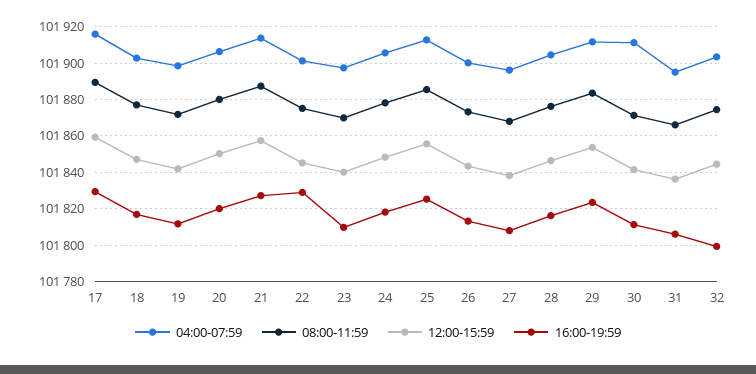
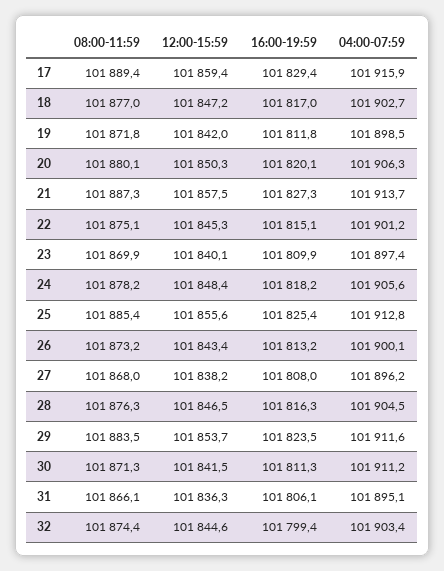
16:00-19:59, 22: 101830 -> 101815.1

